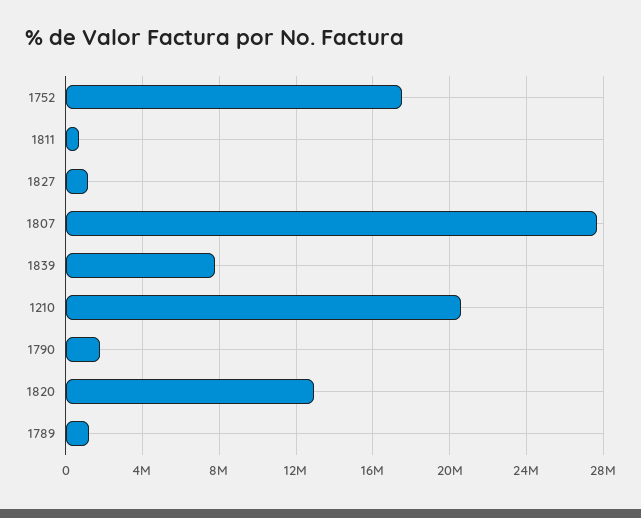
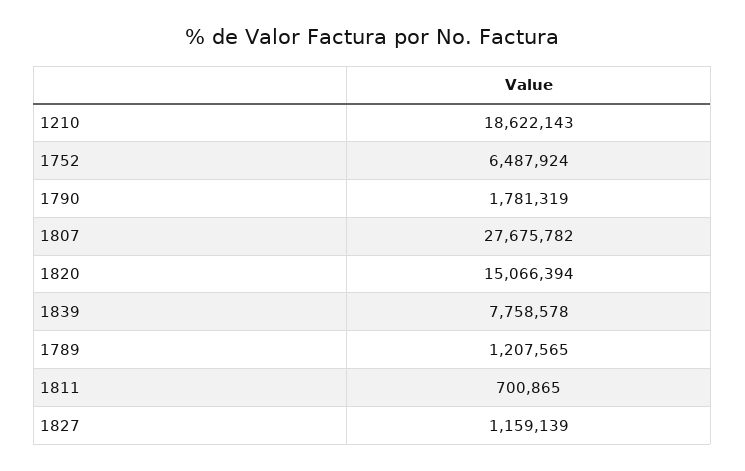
1752: 17500000 -> 6487924
1210: 20500000 -> 18622143
1820: 13000000 -> 15066394

